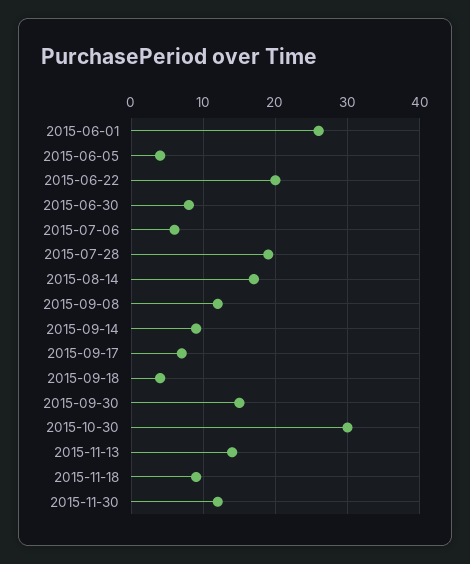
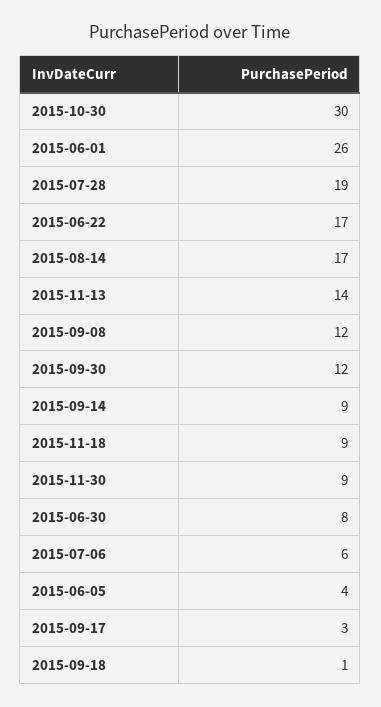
2015-06-22: 20 -> 17
2015-09-17: 7 -> 3
2015-09-18: 4 -> 1
2015-09-30: 15 -> 12
2015-11-30: 12 -> 9

